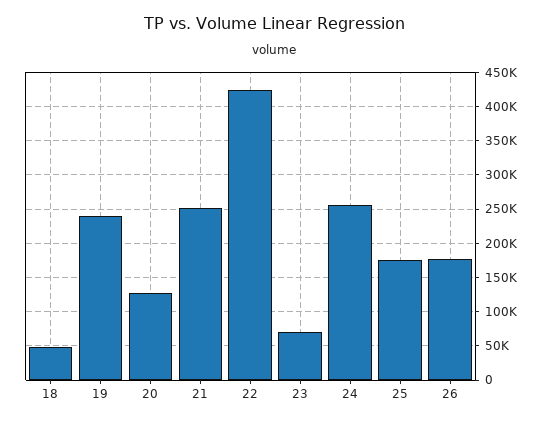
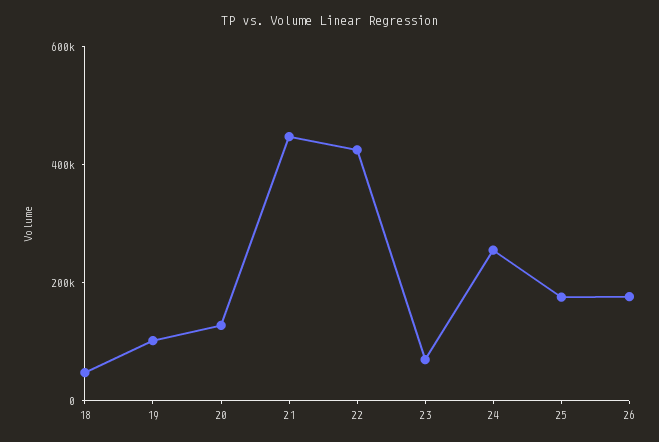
19: 240000 -> 100000
21: 250000 -> 450000

